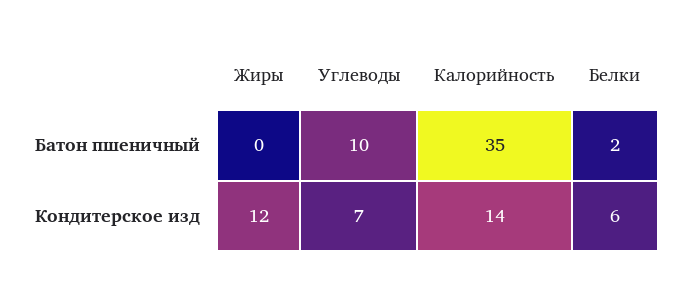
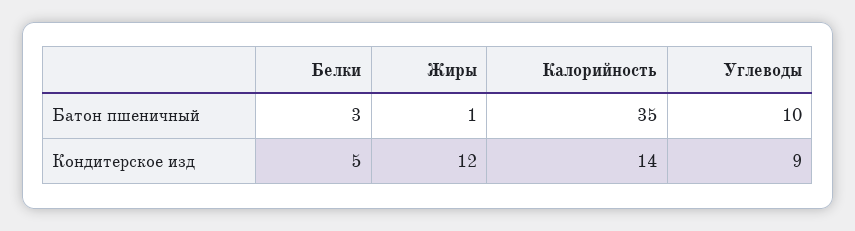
Жиры, Батон пшеничный: 0 -> 1
Белки, Батон пшеничный: 2 -> 3
Углеводы, Кондитерское изд: 7 -> 9
Белки, Кондитерское изд: 6 -> 5

